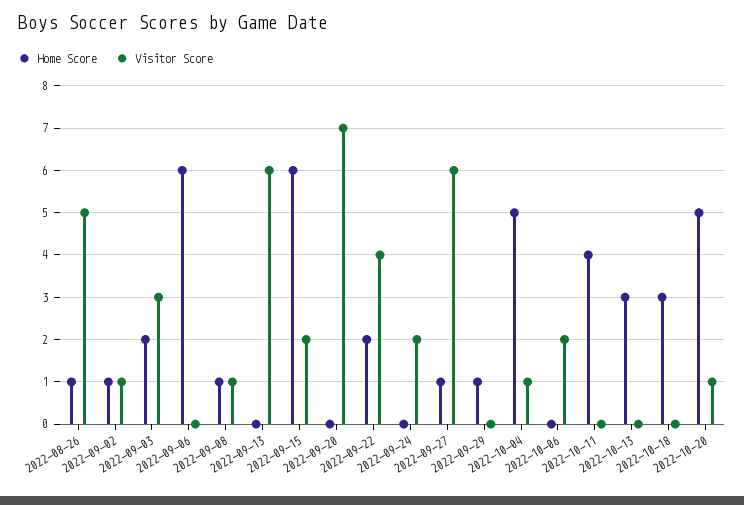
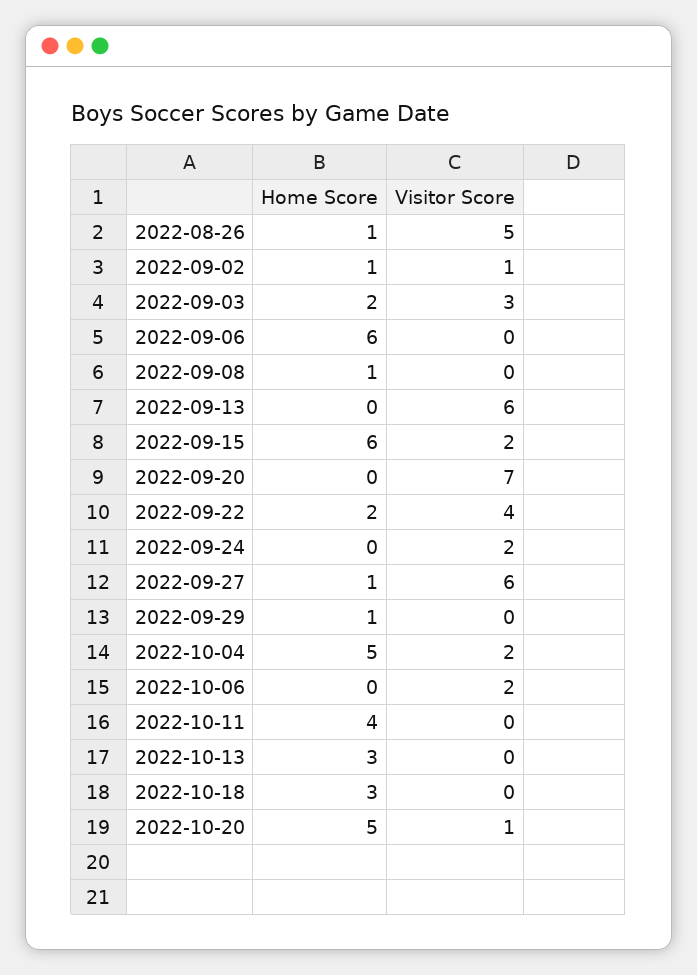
Visitor Score, 2022-09-08: 1 -> 0
Visitor Score, 2022-10-04: 1 -> 2

